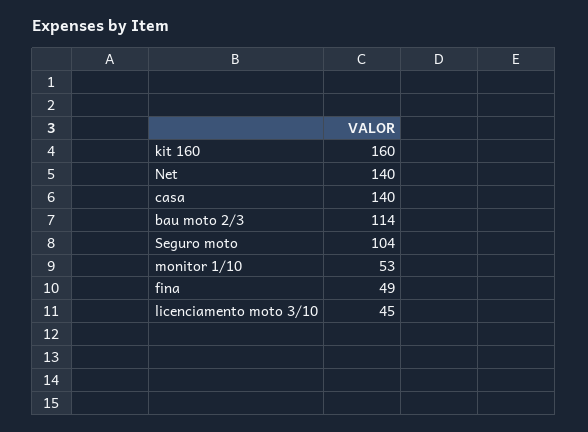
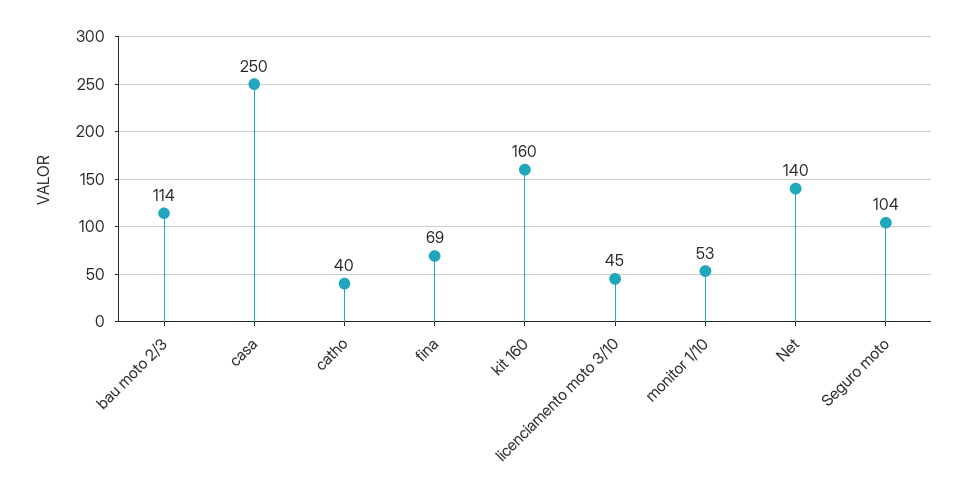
casa: 140 -> 250
fina: 49 -> 69
catho: none -> 40

